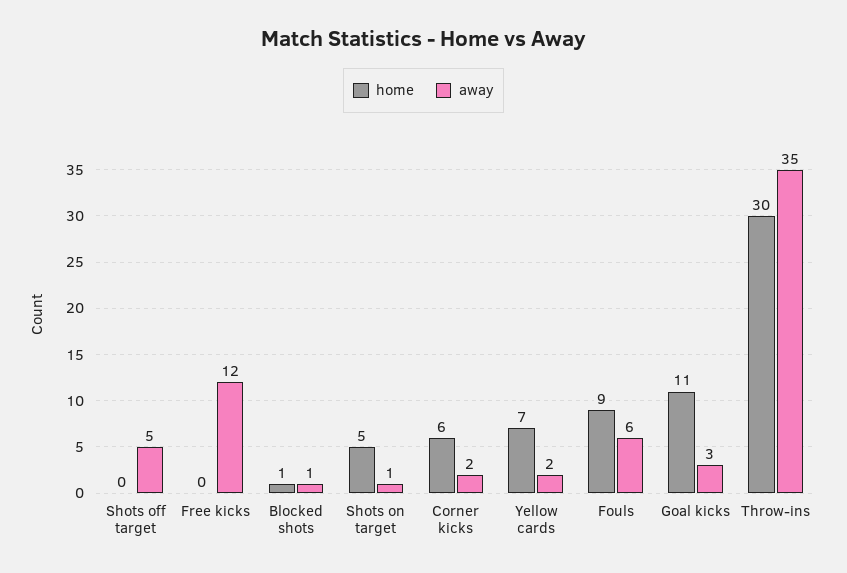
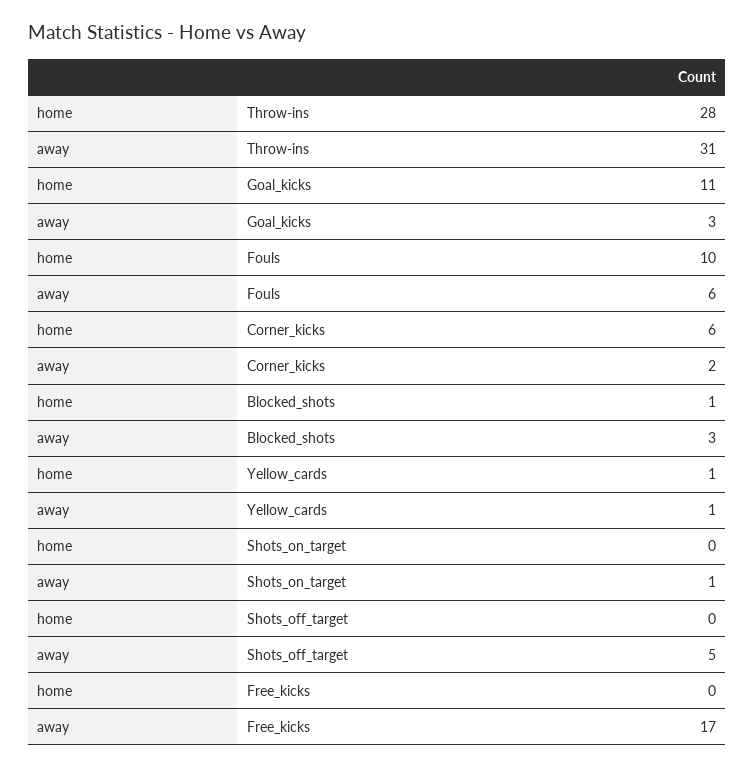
away, Free kicks: 12 -> 17
away, Blocked shots: 1 -> 3
home, Shots on target: 5 -> 0
home, Yellow cards: 7 -> 1
away, Yellow cards: 2 -> 1
home, Fouls: 9 -> 10
home, Throw-ins: 30 -> 28
away, Throw-ins: 35 -> 31

